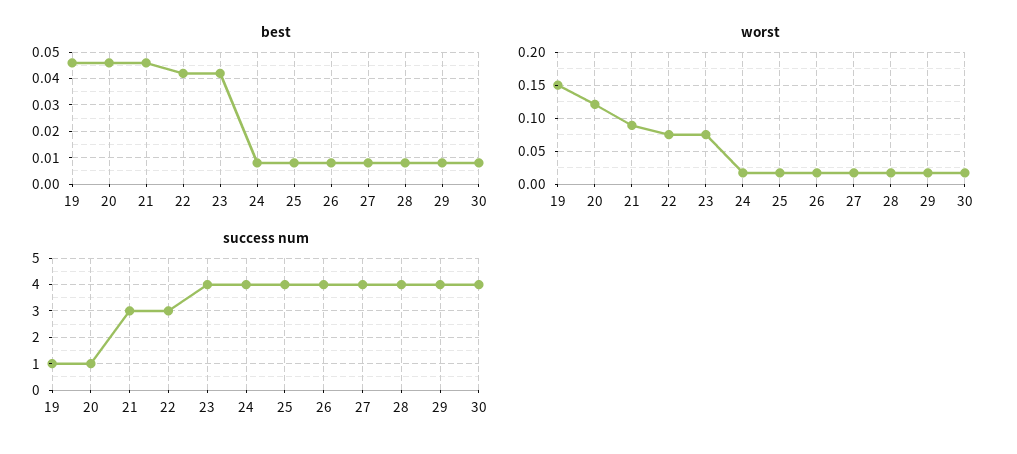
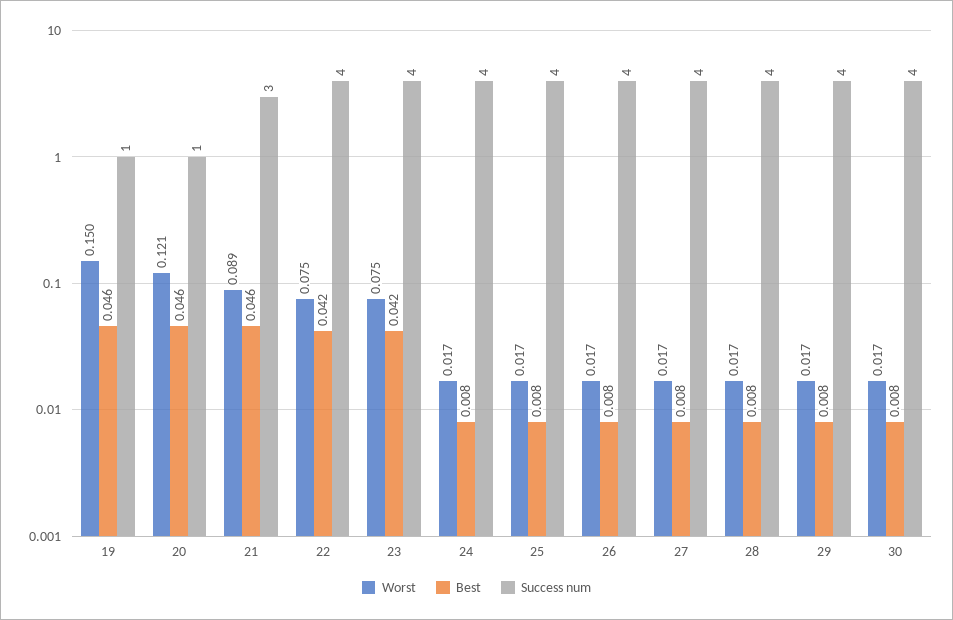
success num, 22: 3 -> 4

